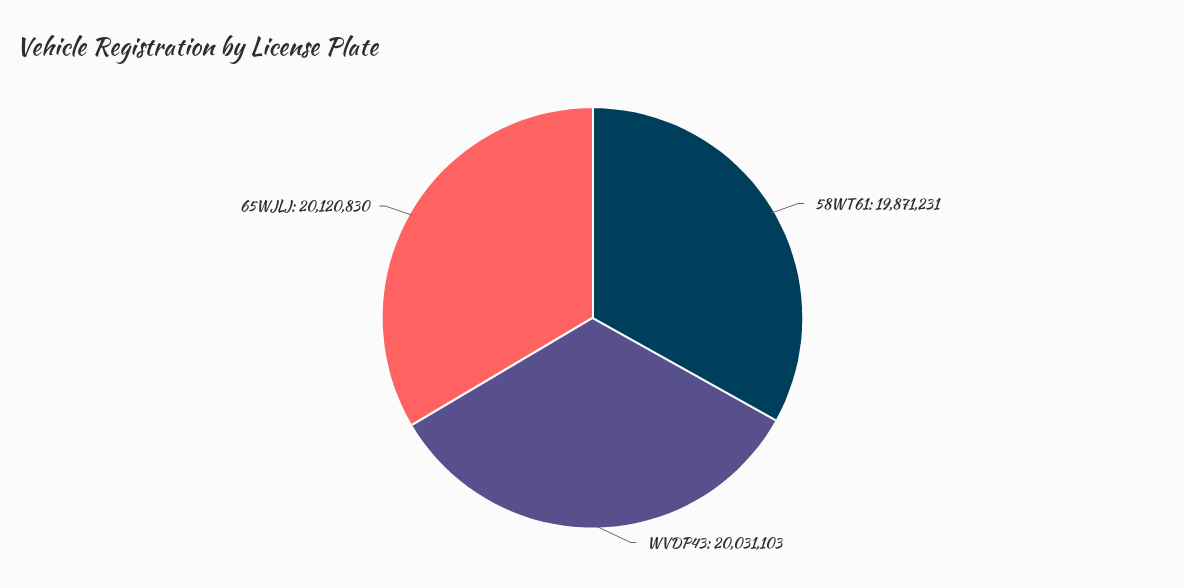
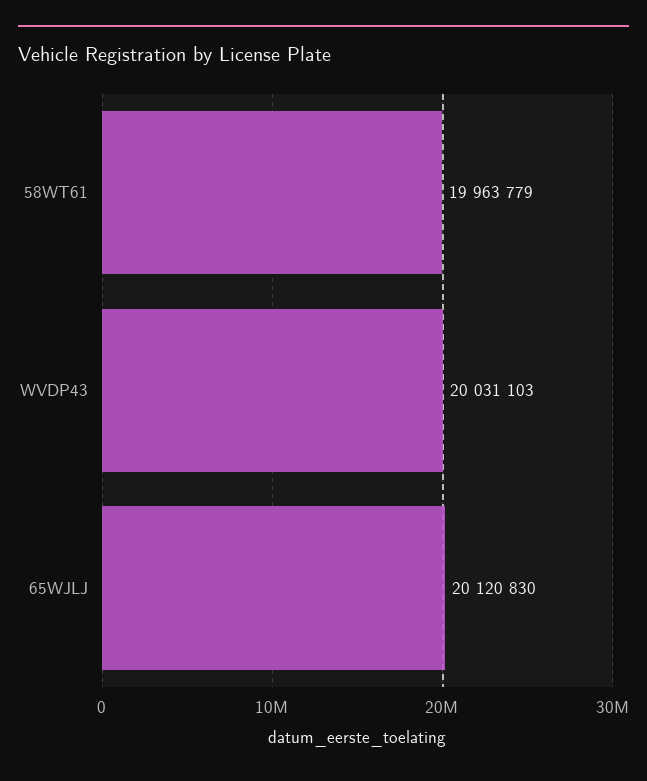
58WT61: 19871231 -> 19963779

